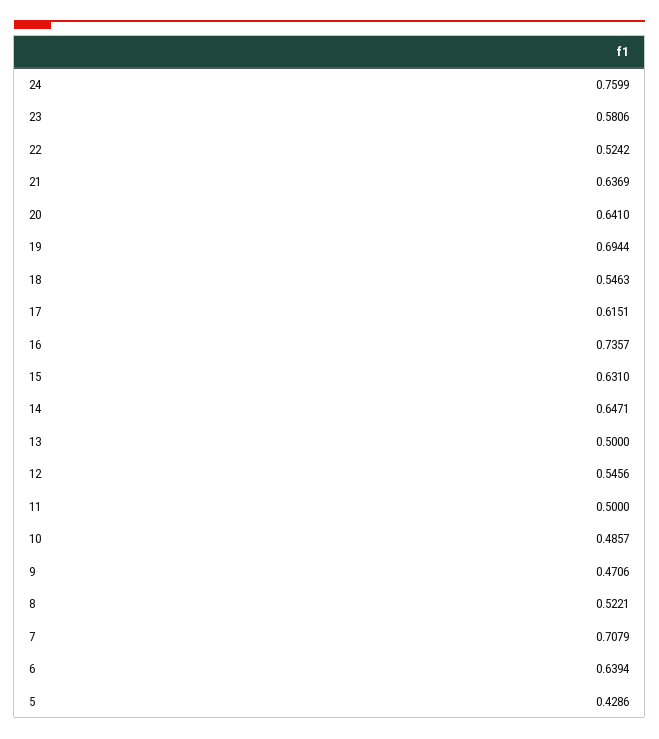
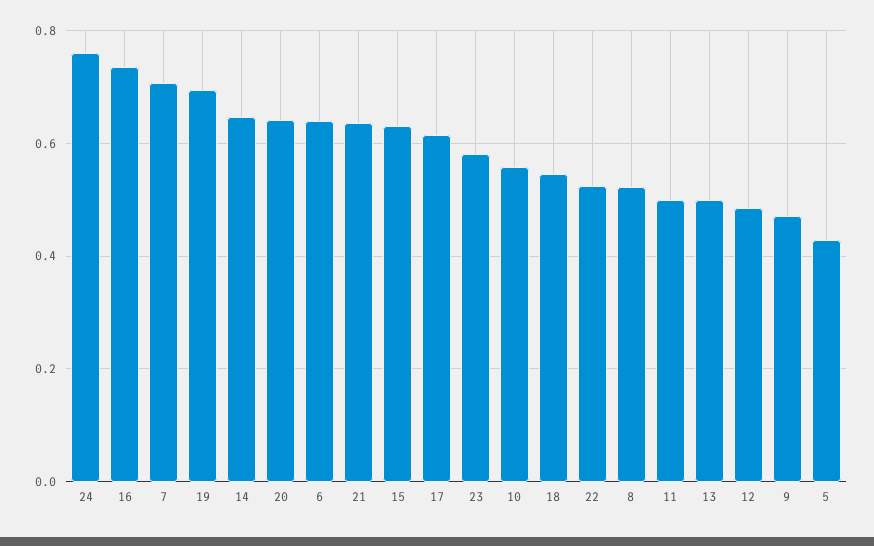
12: 0.5456 -> 0.48
10: 0.4857 -> 0.56

